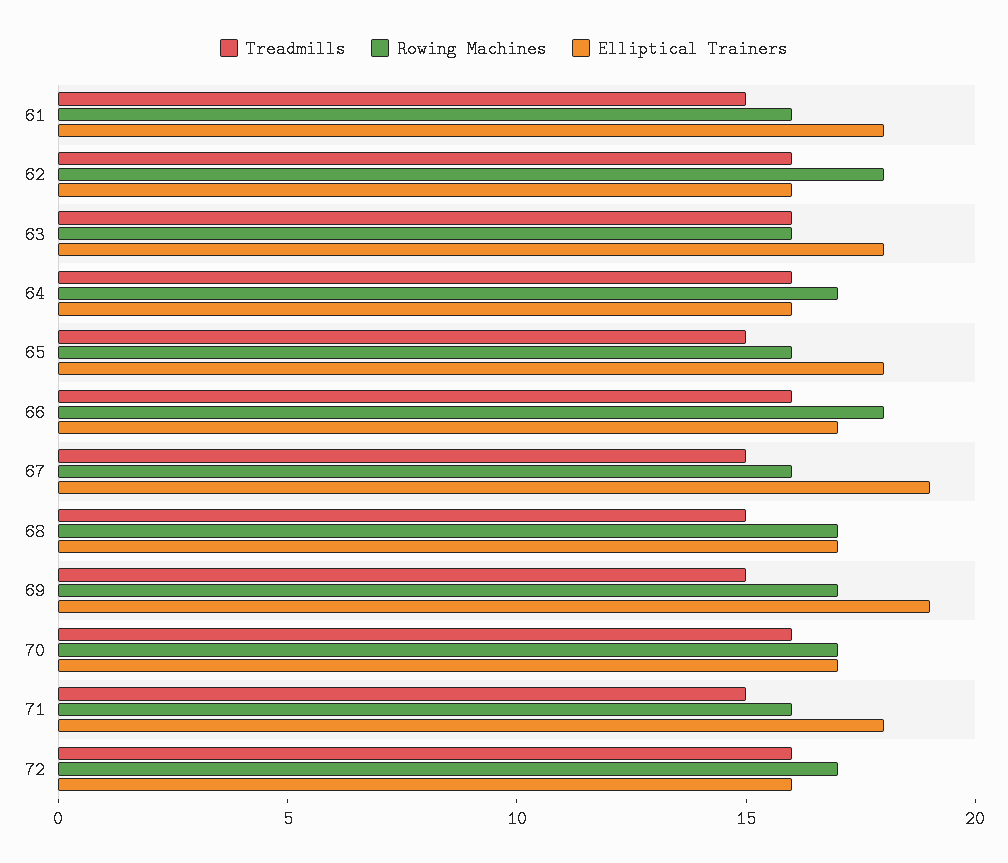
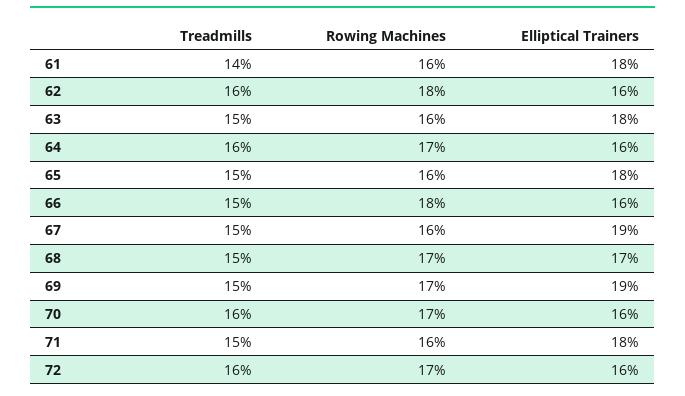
Treadmills, 61: 15 -> 14
Treadmills, 63: 16 -> 15
Treadmills, 66: 16 -> 15
Elliptical Trainers, 66: 17 -> 16
Elliptical Trainers, 70: 17 -> 16

